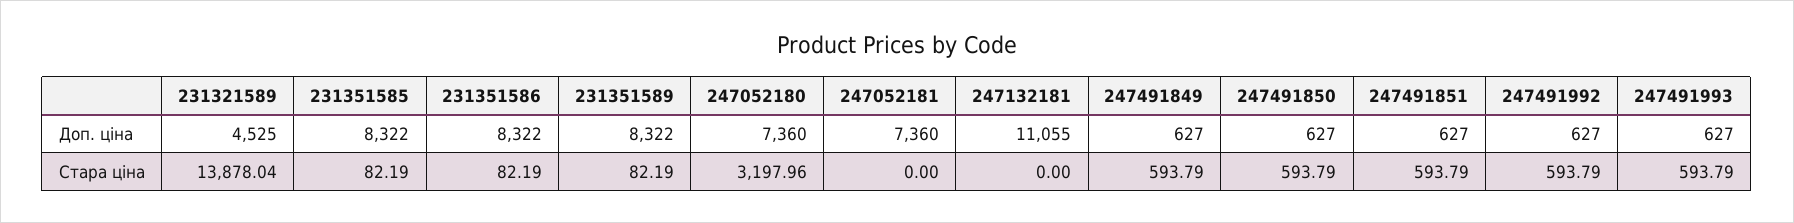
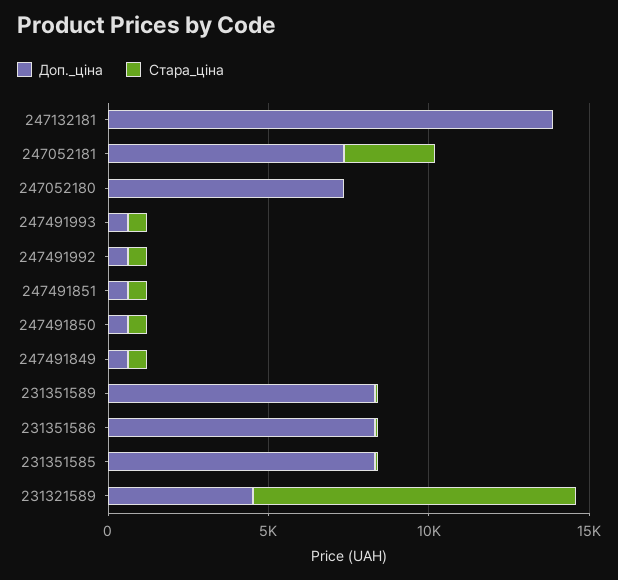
Доп. ціна, 247132181: 11055 -> 14000
Стара ціна, 231321589: 13878.04 -> 10000
Стара ціна, 247052180: 3197.96 -> 0
Стара ціна, 247052181: 0 -> 3000

